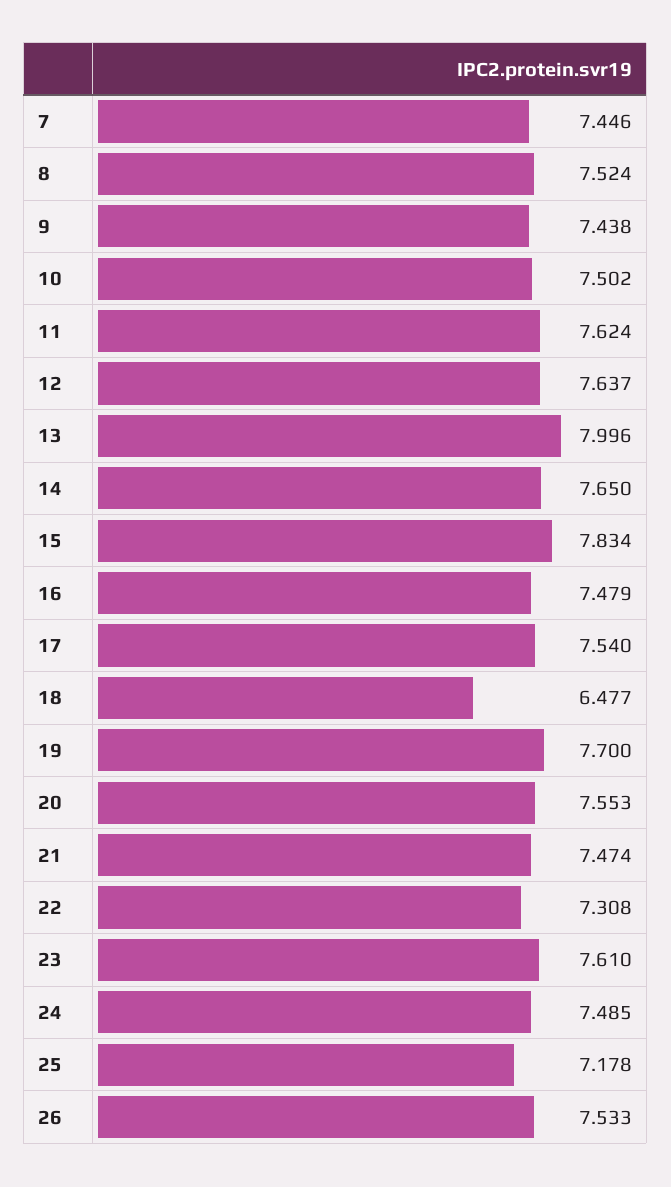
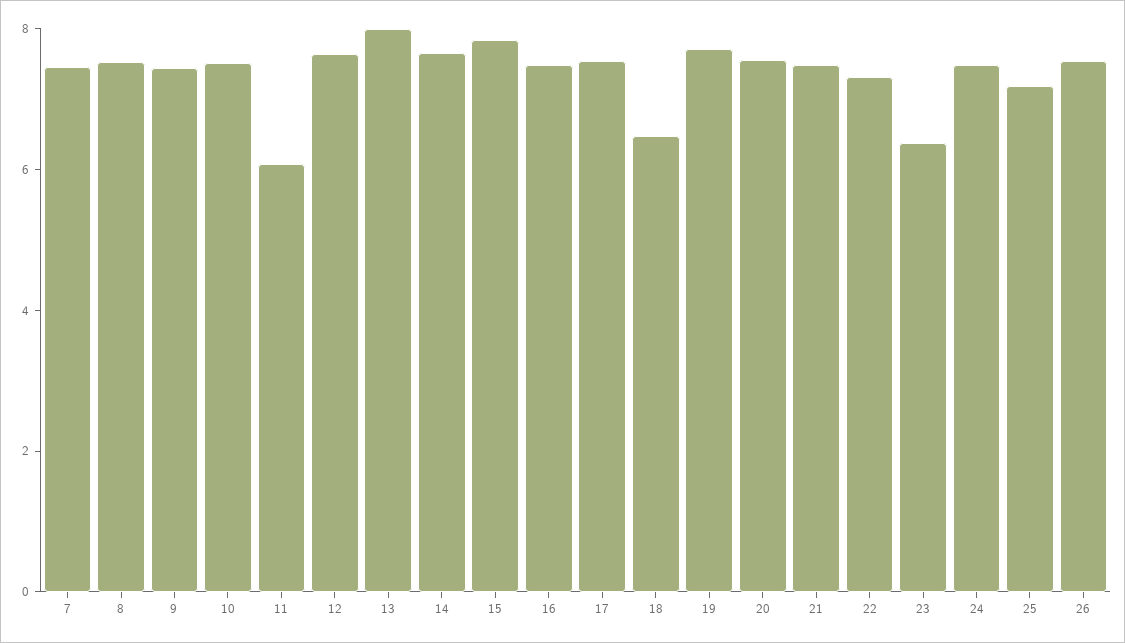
11: 7.624 -> 6
23: 7.61 -> 6.5

